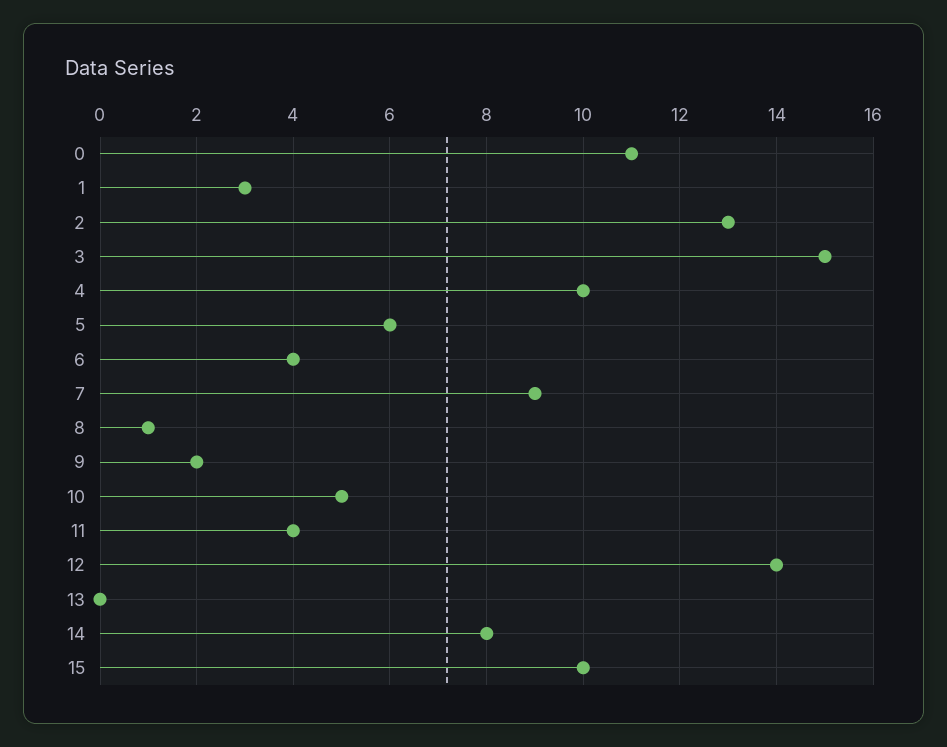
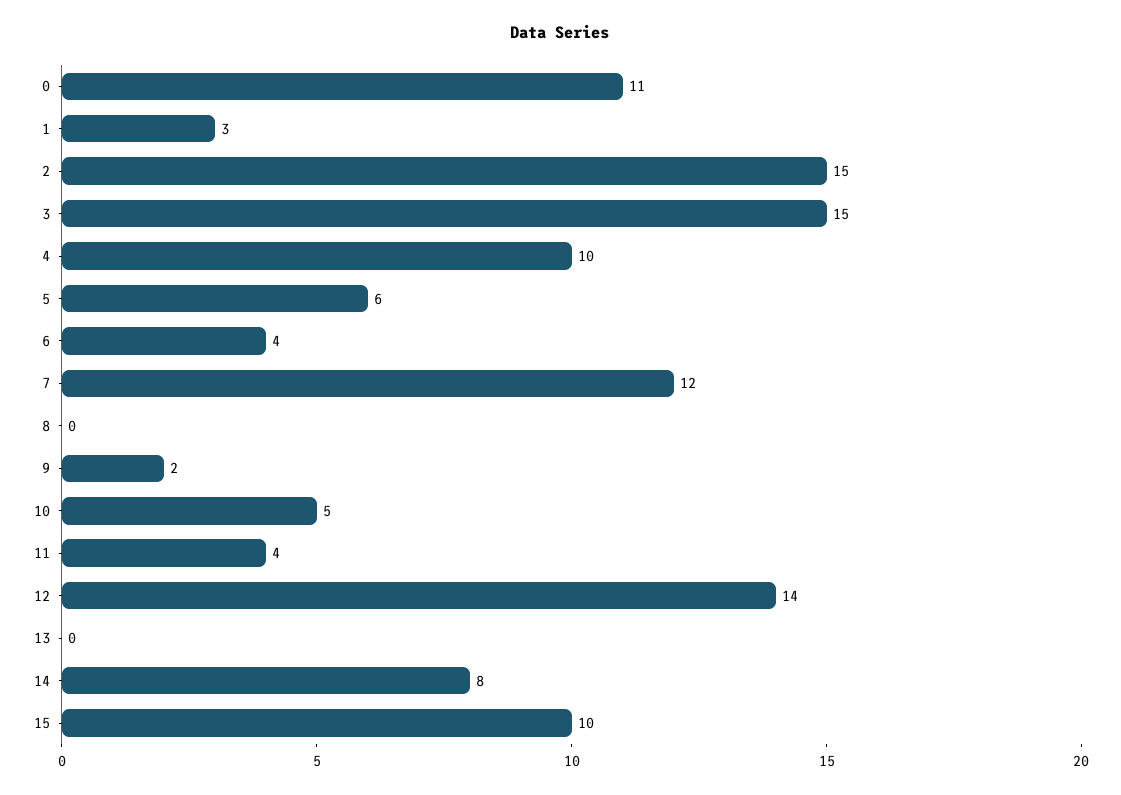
2: 13 -> 15
7: 9 -> 12
8: 1 -> 0

